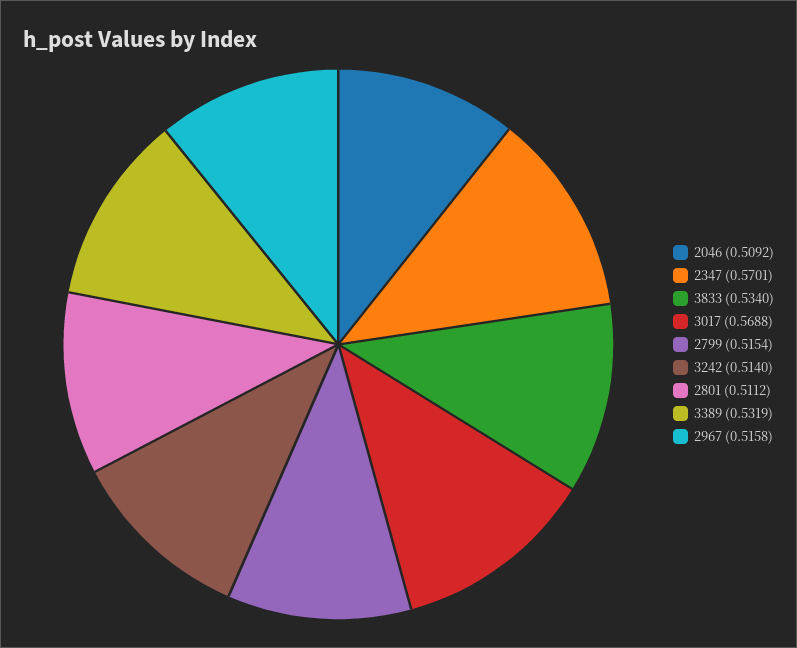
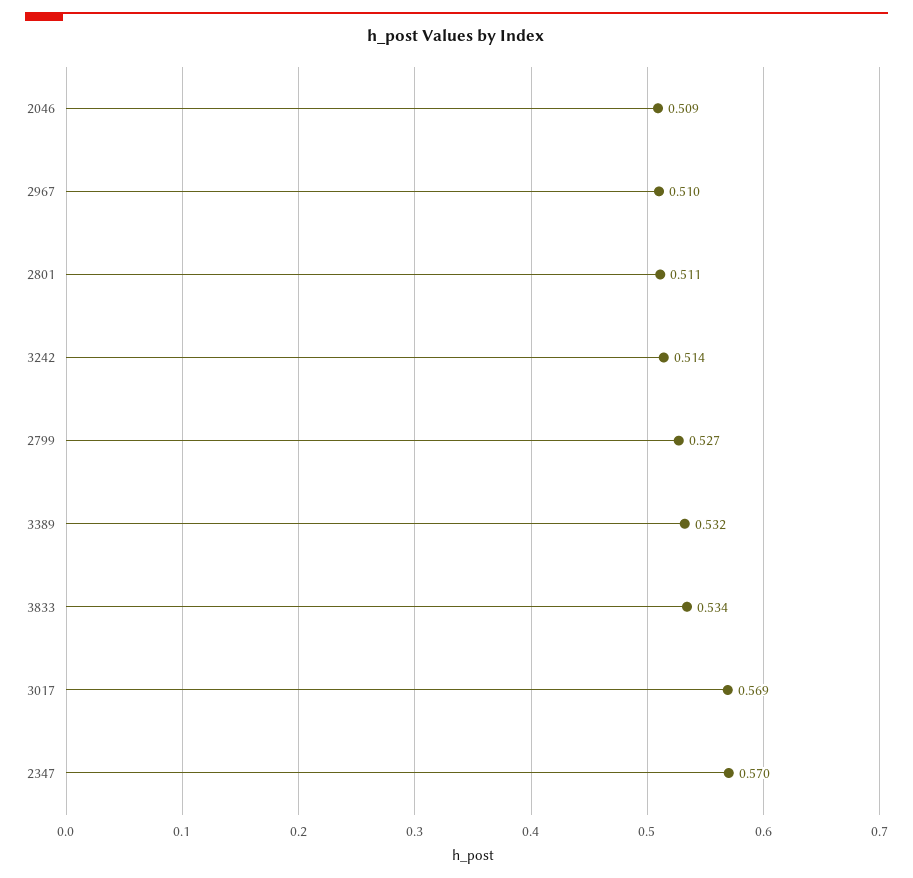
2799: 0.5154 -> 0.527
2967: 0.5158 -> 0.51

